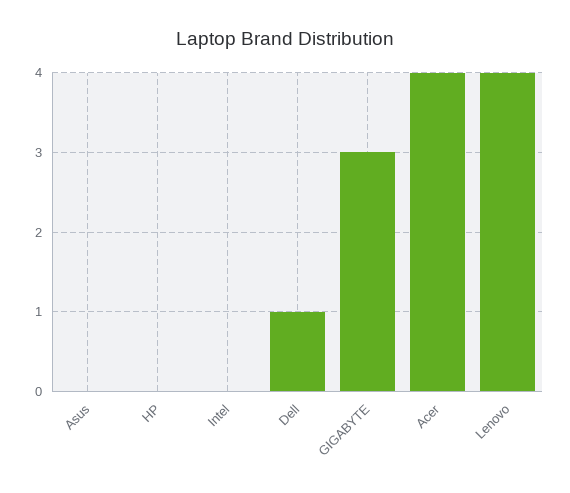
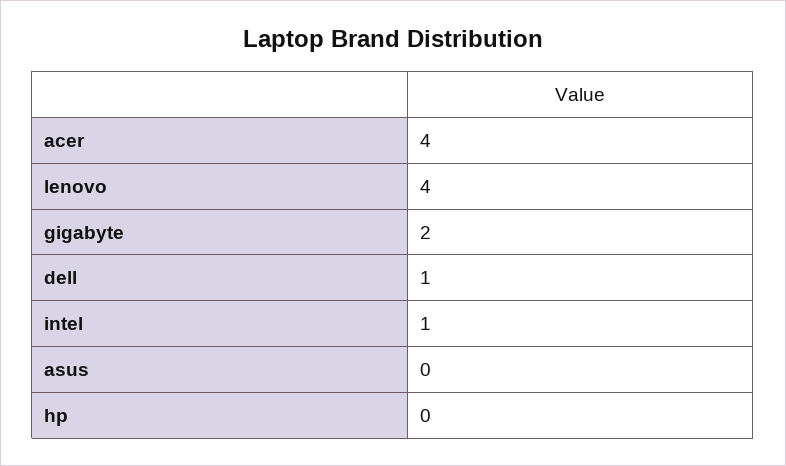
Intel: 0 -> 1
GIGABYTE: 3 -> 2

